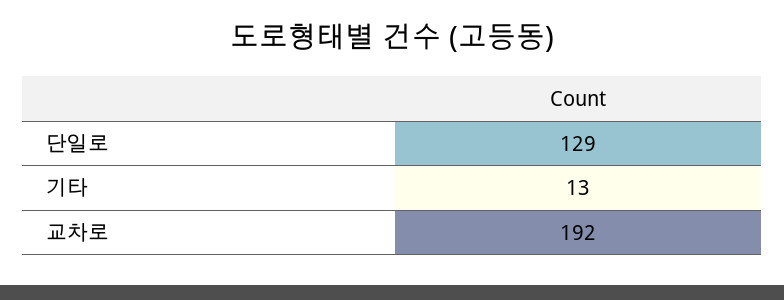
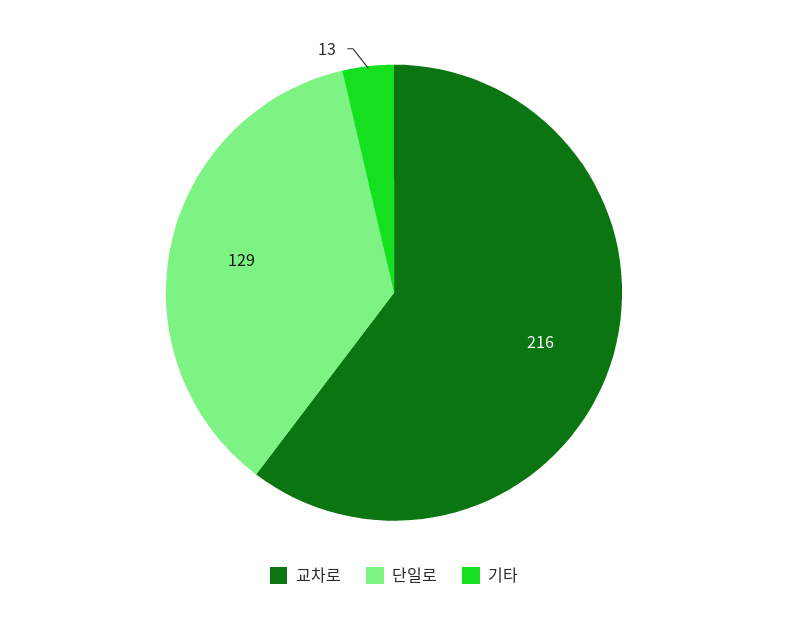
교차로: 192 -> 216

